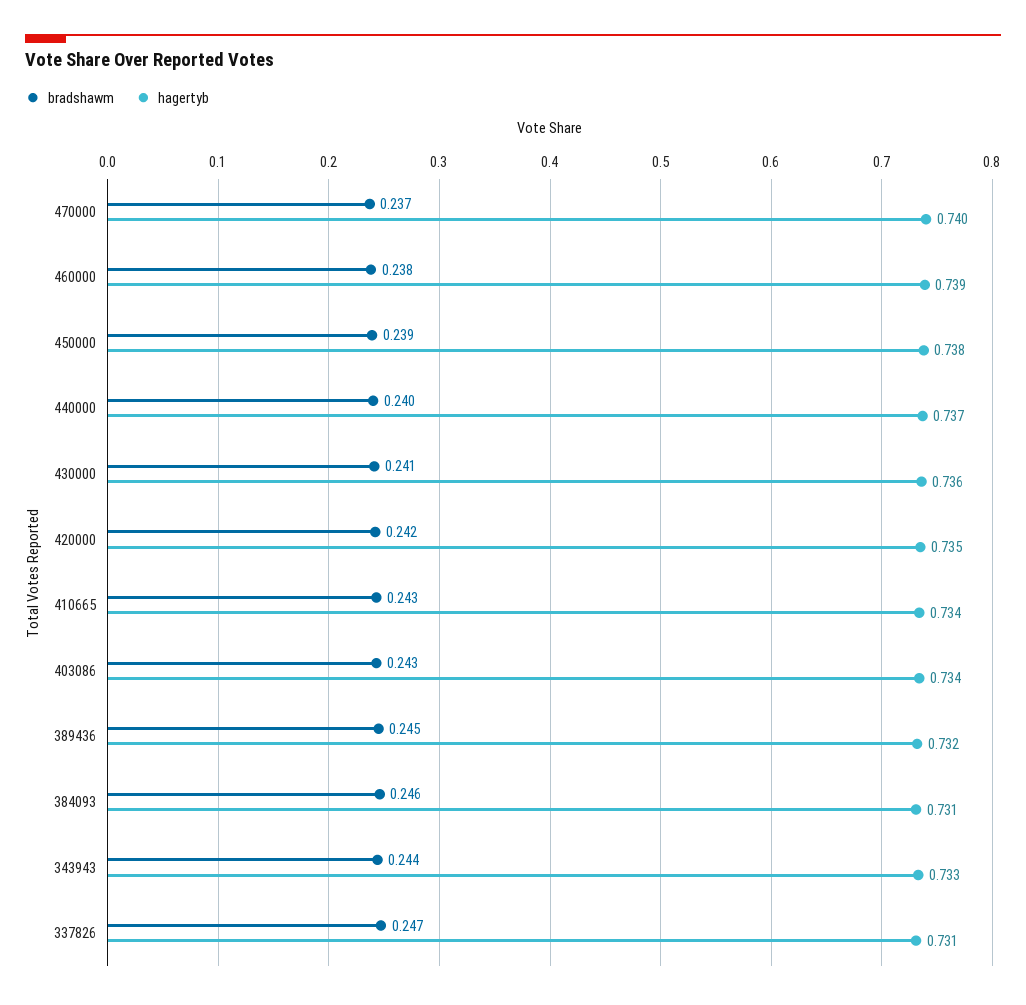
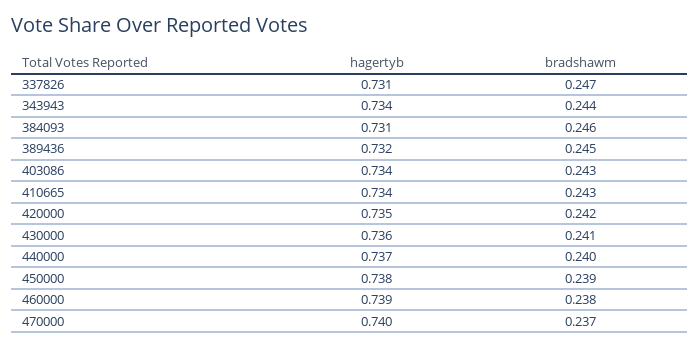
hagertyb, 343943: 0.733 -> 0.734

